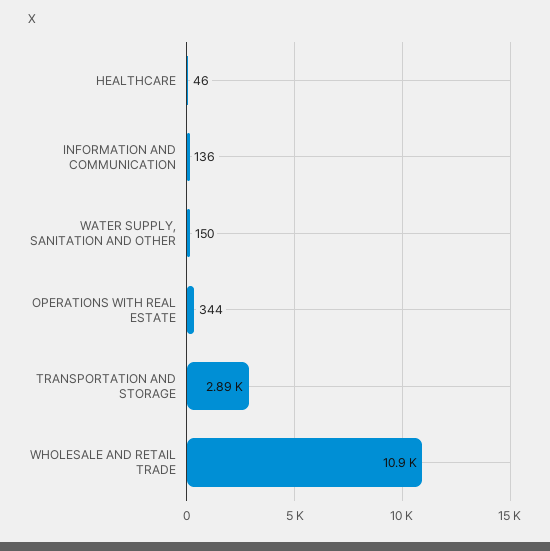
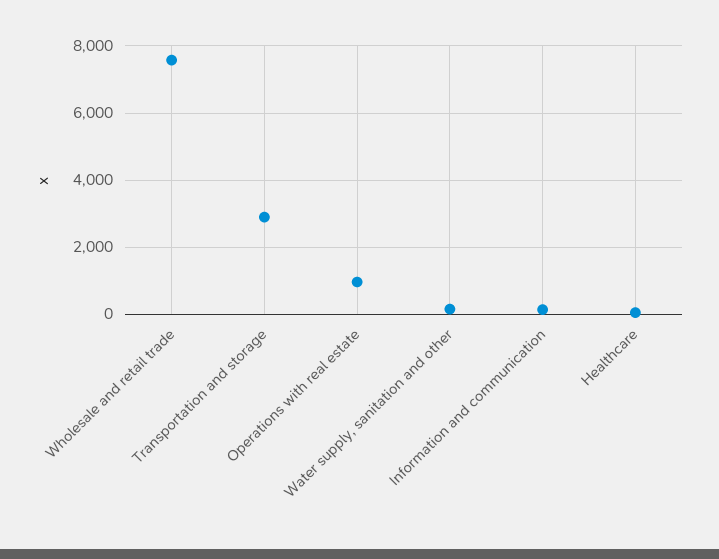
OPERATIONS WITH REAL ESTATE: 344 -> 1000
WHOLESALE AND RETAIL TRADE: 10900 -> 7600

